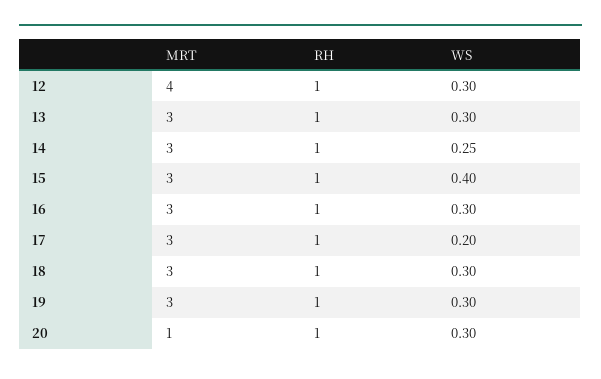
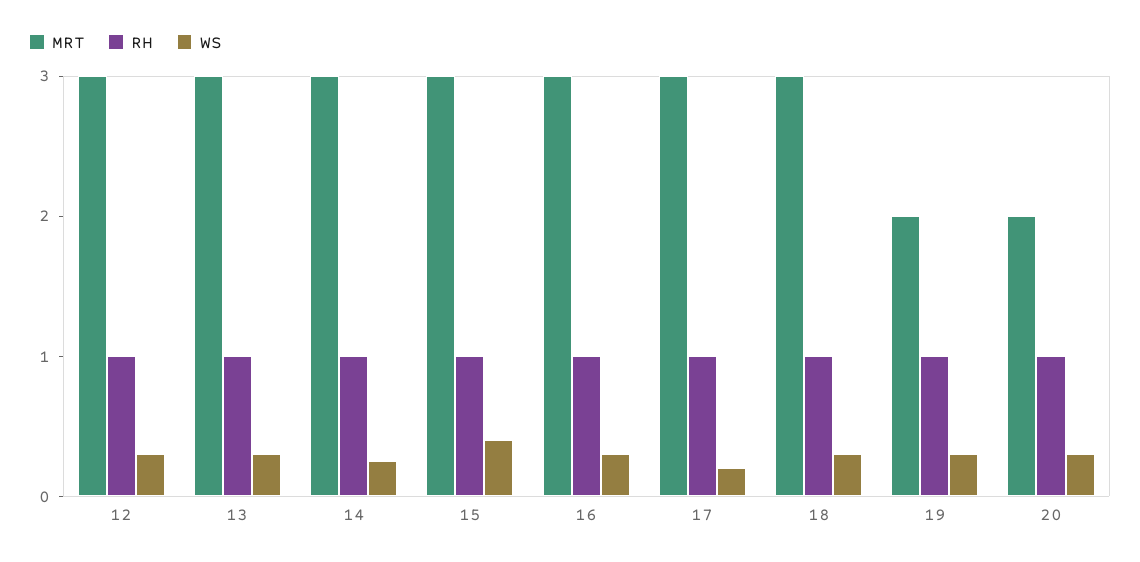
MRT, 12: 4 -> 3
MRT, 19: 3 -> 2
MRT, 20: 1 -> 2

